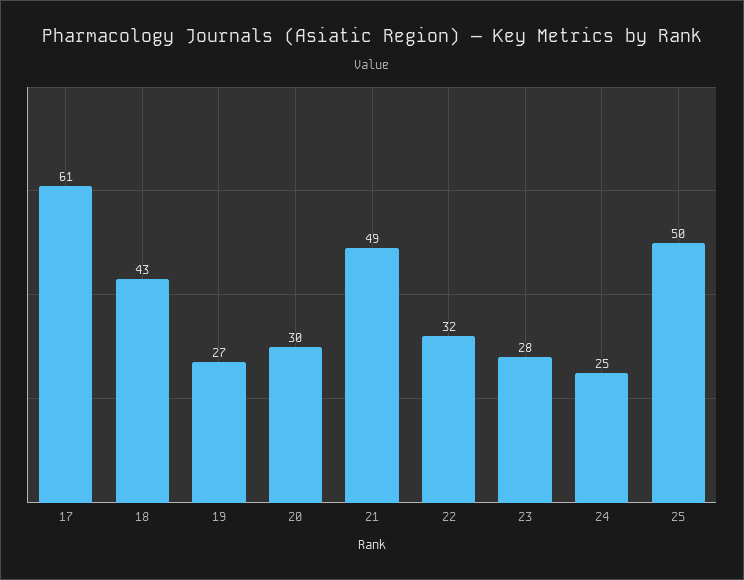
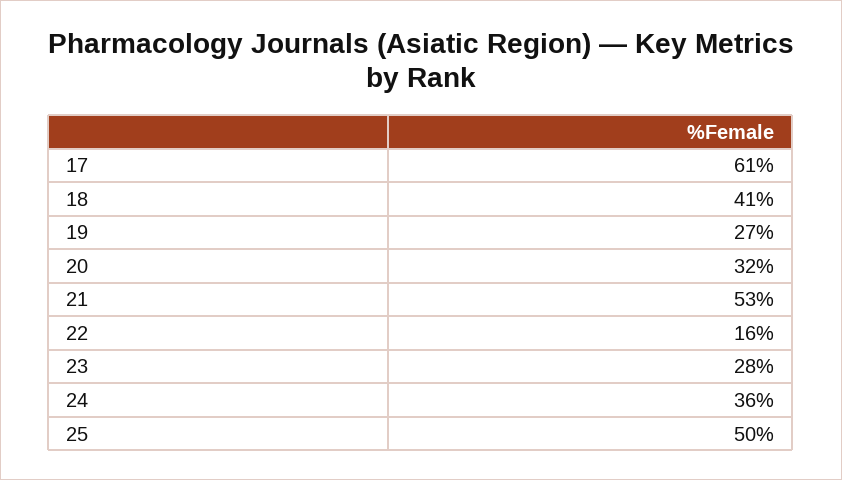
18: 43 -> 41
20: 30 -> 32
21: 49 -> 53
22: 32 -> 16
24: 25 -> 36

